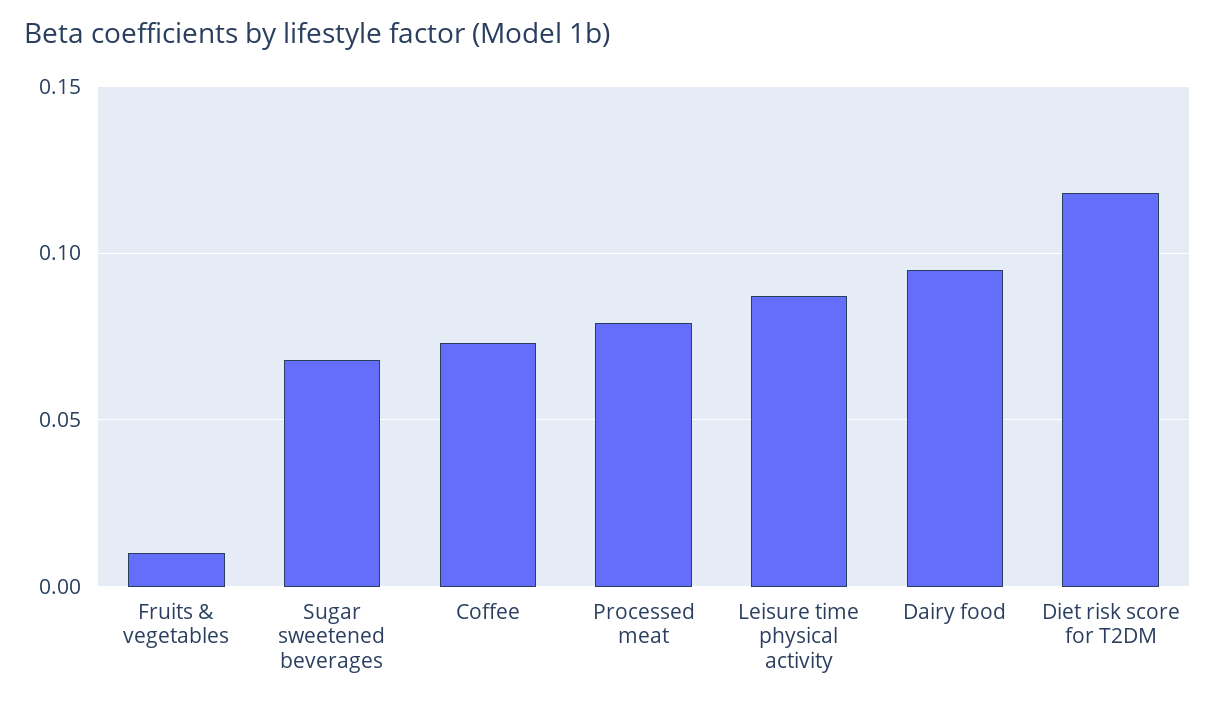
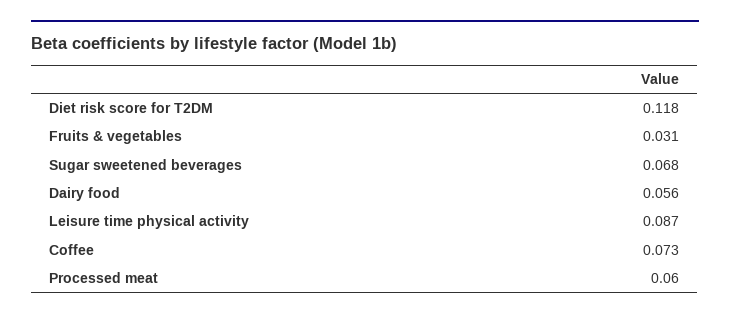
Fruits & vegetables: 0.01 -> 0.031
Processed meat: 0.08 -> 0.06
Dairy food: 0.095 -> 0.056

